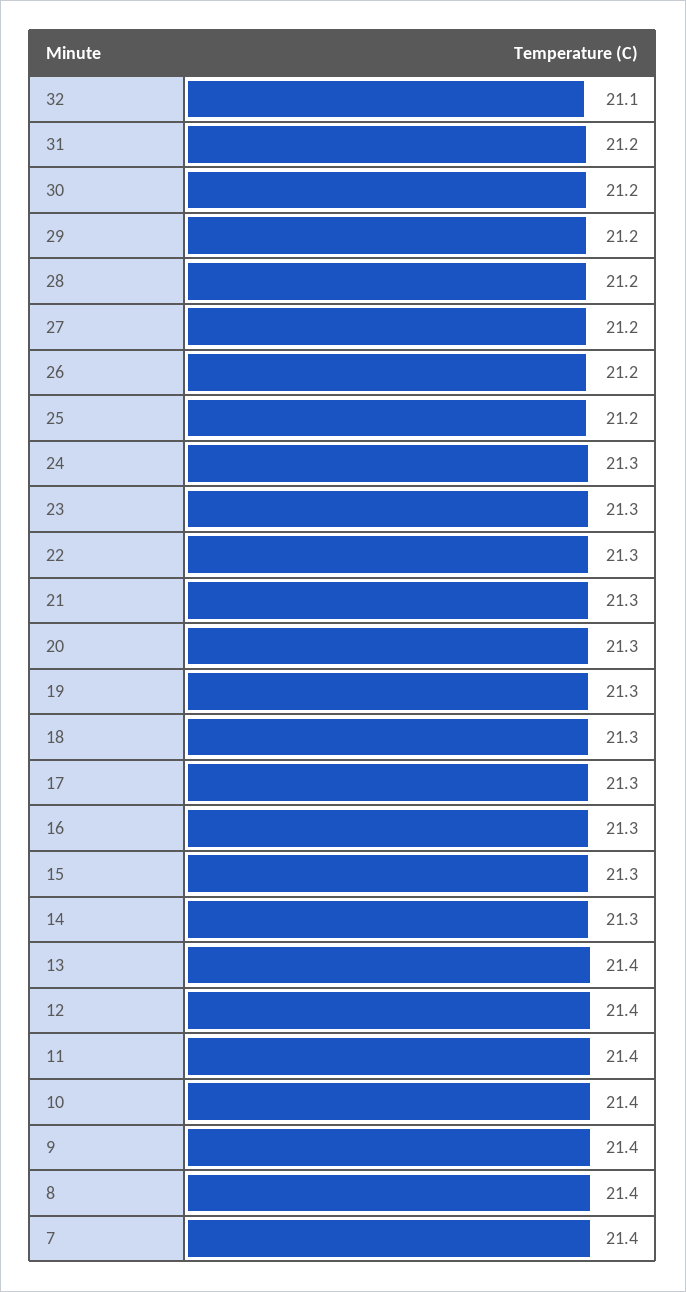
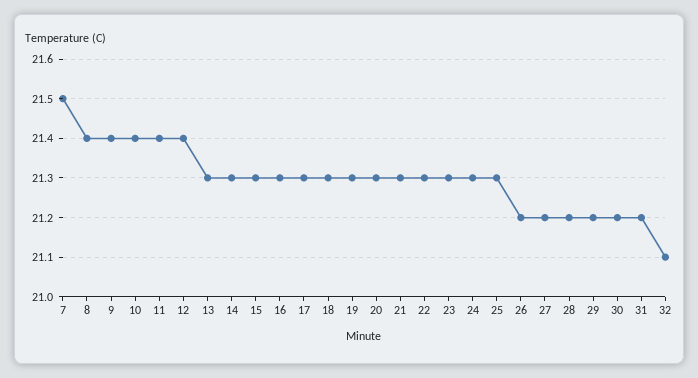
25: 21.2 -> 21.3
13: 21.4 -> 21.3
7: 21.4 -> 21.5

